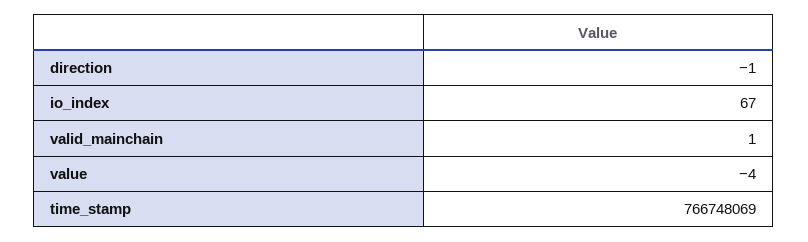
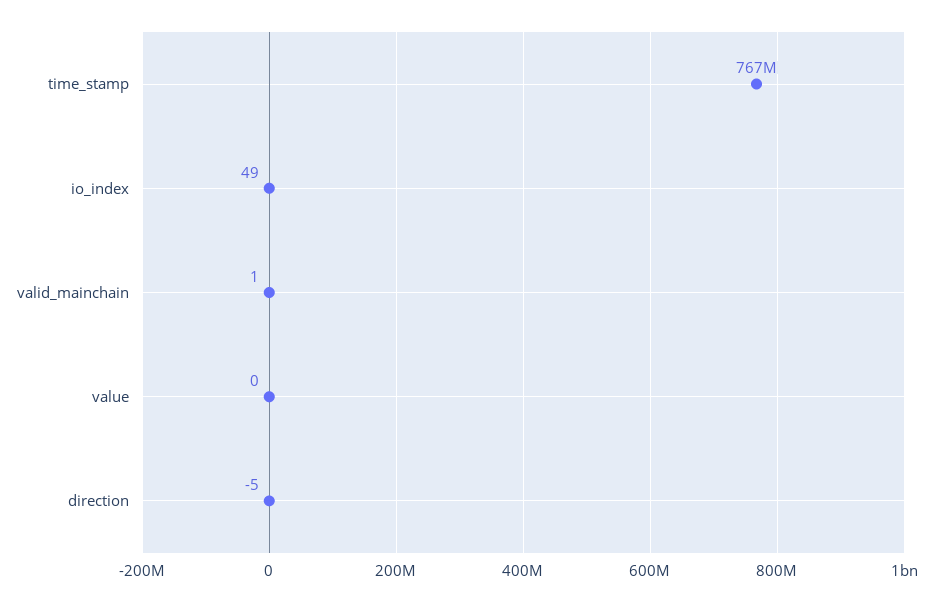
direction: -1 -> -5
io_index: 67 -> 49
value: -4 -> 0

